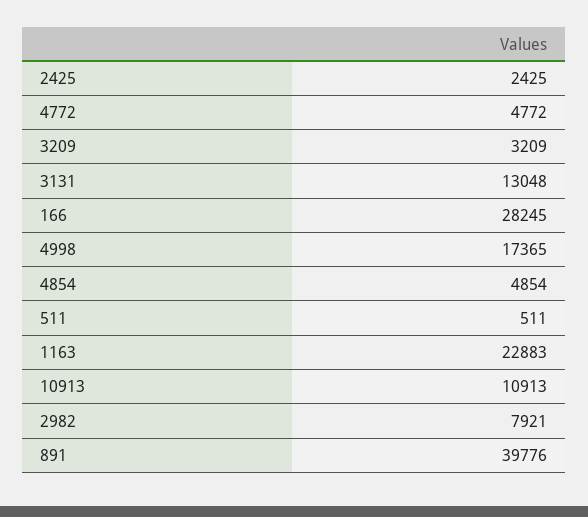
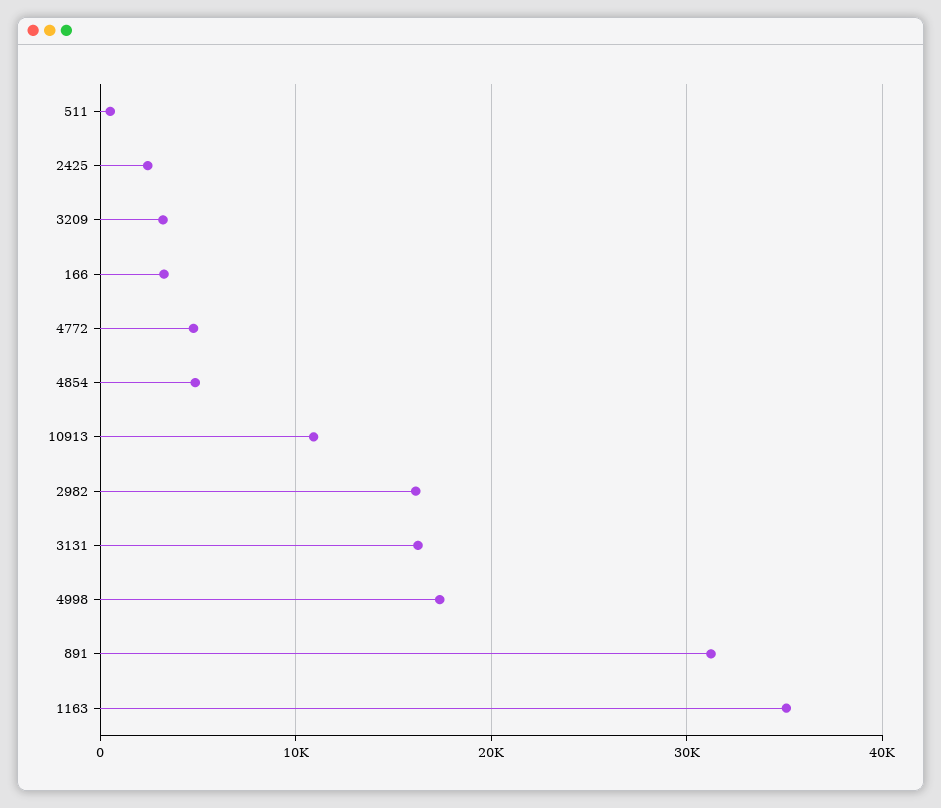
3131: 13048 -> 16000
166: 28245 -> 3000
1163: 22883 -> 35000
2982: 7921 -> 16000
891: 39776 -> 31000

